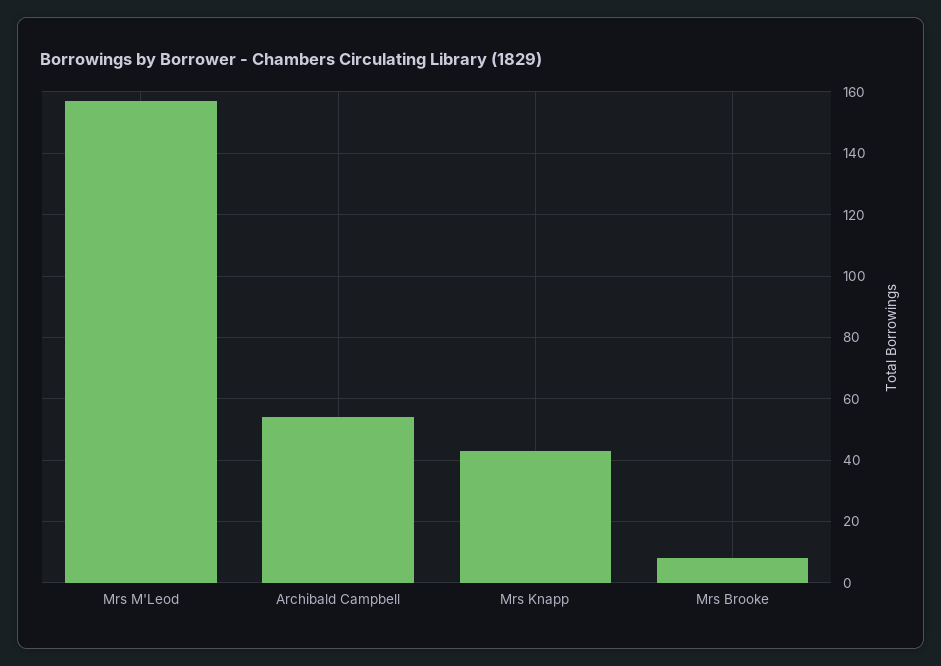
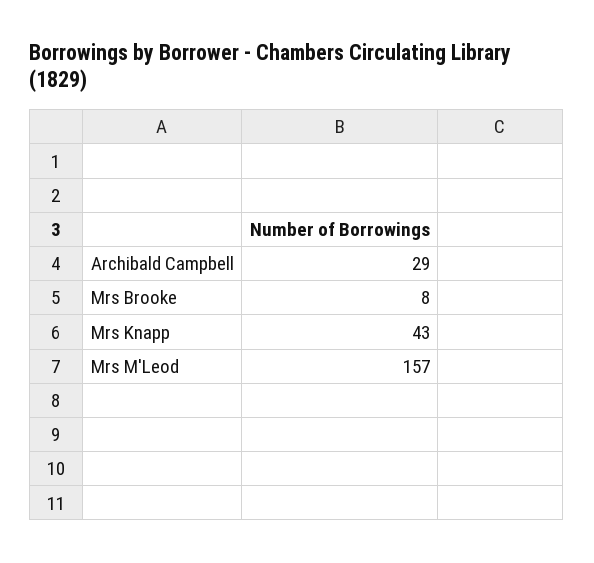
Archibald Campbell: 55 -> 29

